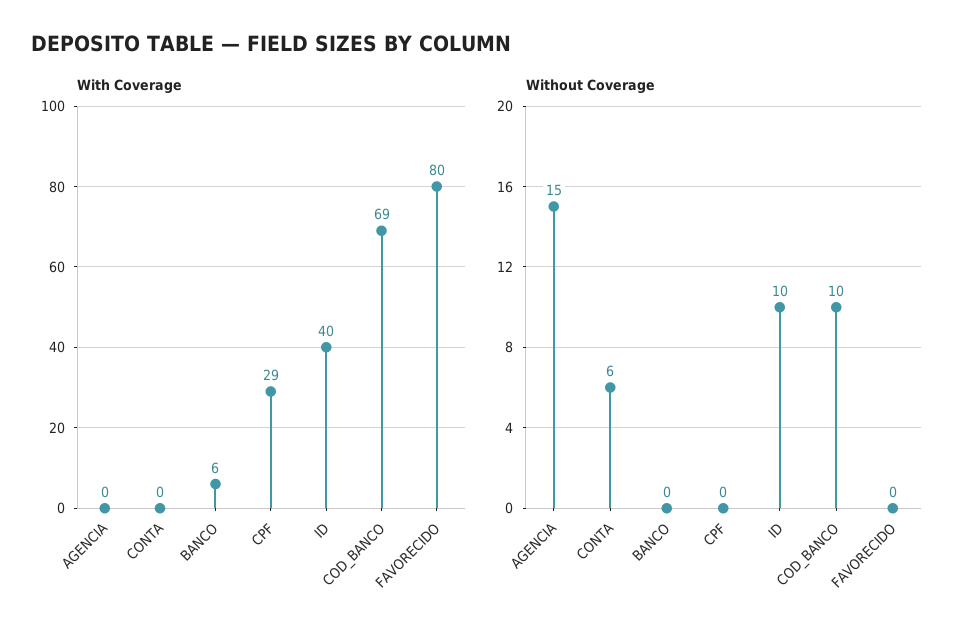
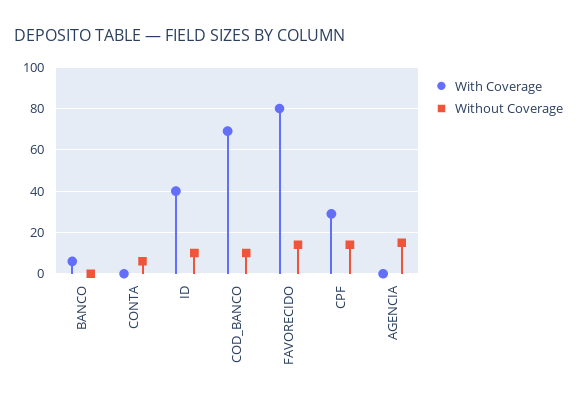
Without Coverage, CPF: 0 -> 15
Without Coverage, FAVORECIDO: 0 -> 15

